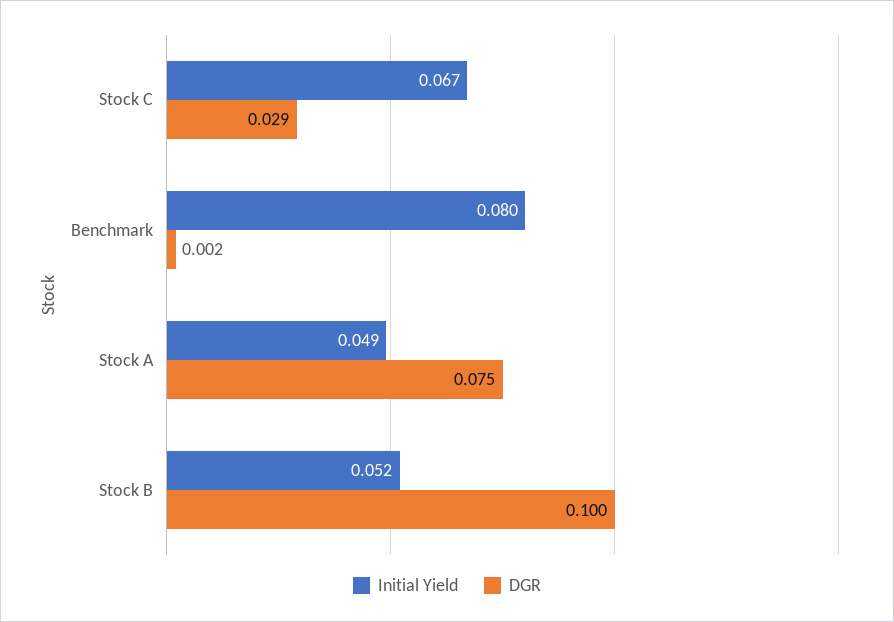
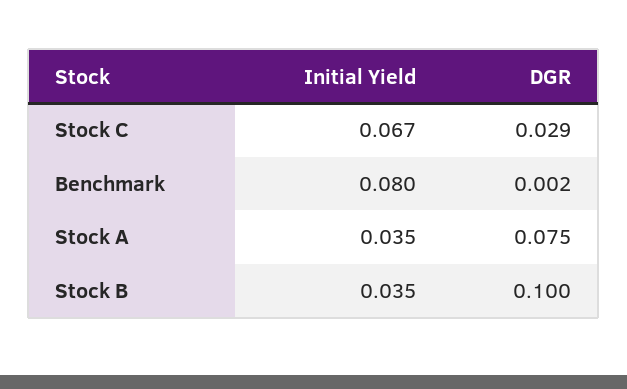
Initial Yield, Stock A: 0.049 -> 0.035
Initial Yield, Stock B: 0.052 -> 0.035

